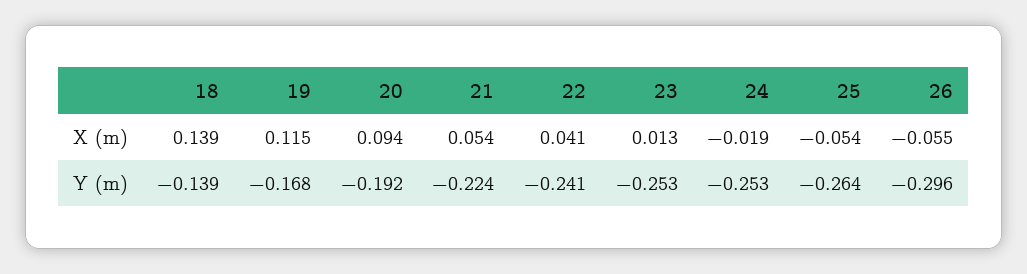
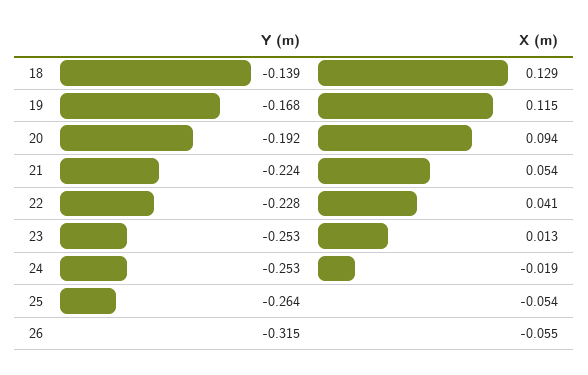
18, X (m): 0.139 -> 0.129
22, Y (m): -0.241 -> -0.228
26, Y (m): -0.296 -> -0.315

